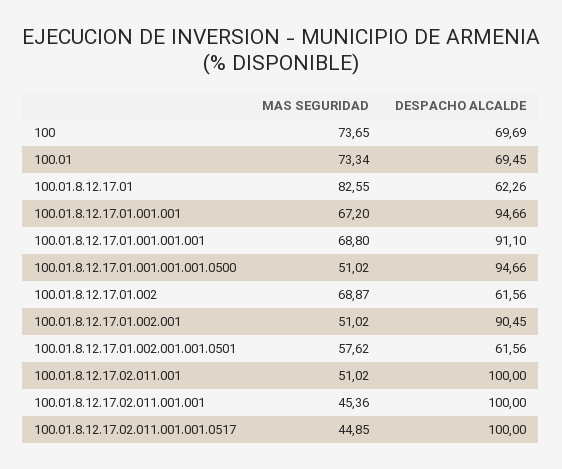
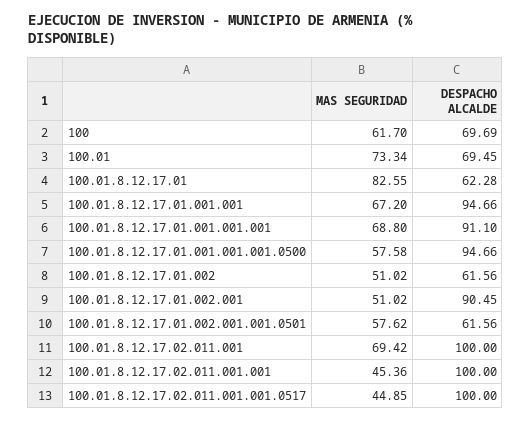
MAS SEGURIDAD, 100: 73.65 -> 61.7
DESPACHO ALCALDE, 100.01.8.12.17.01: 62.26 -> 62.28
MAS SEGURIDAD, 100.01.8.12.17.01.001.001.001.0500: 51.02 -> 57.58
MAS SEGURIDAD, 100.01.8.12.17.01.002: 68.87 -> 51.02
MAS SEGURIDAD, 100.01.8.12.17.02.011.001: 51.02 -> 69.42

